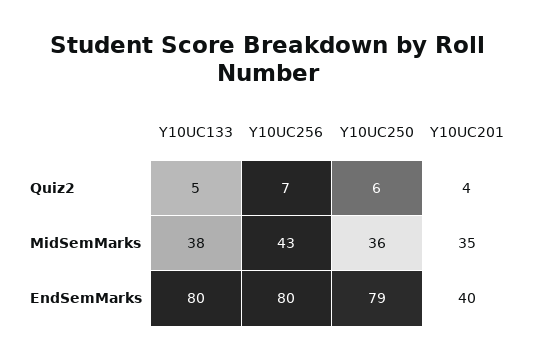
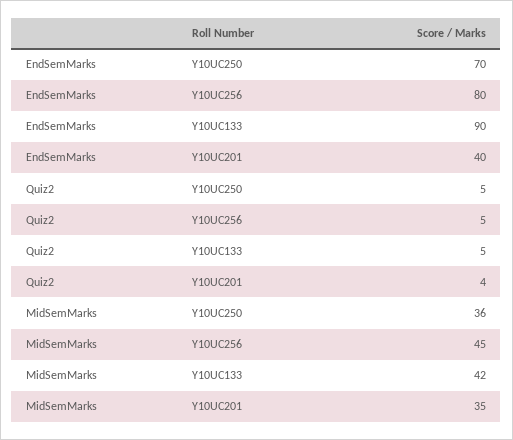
Y10UC256, Quiz2: 7 -> 5
Y10UC250, Quiz2: 6 -> 5
Y10UC133, MidSemMarks: 38 -> 42
Y10UC256, MidSemMarks: 43 -> 45
Y10UC133, EndSemMarks: 80 -> 90
Y10UC250, EndSemMarks: 79 -> 70

